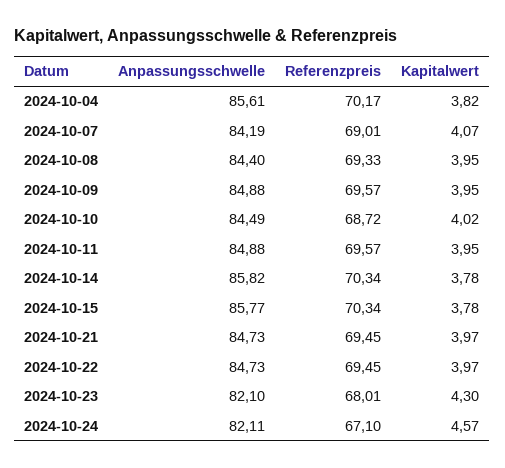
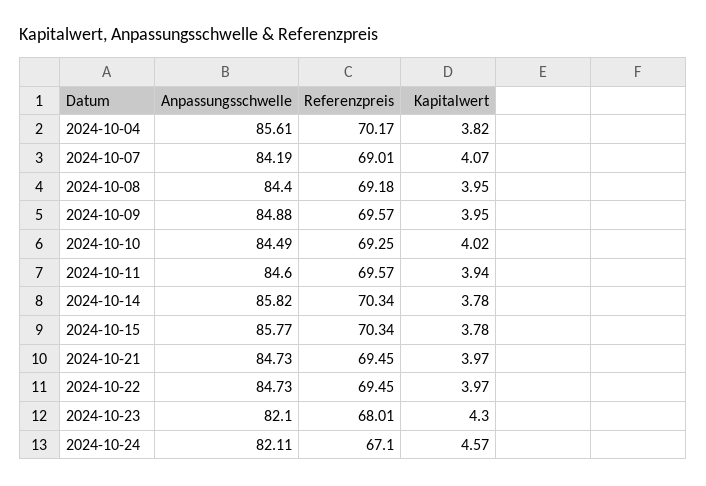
Referenzpreis, 2024-10-08: 69.33 -> 69.18
Referenzpreis, 2024-10-10: 68.72 -> 69.25
Anpassungsschwelle, 2024-10-11: 84.88 -> 84.6
Kapitalwert, 2024-10-11: 3.95 -> 3.94

